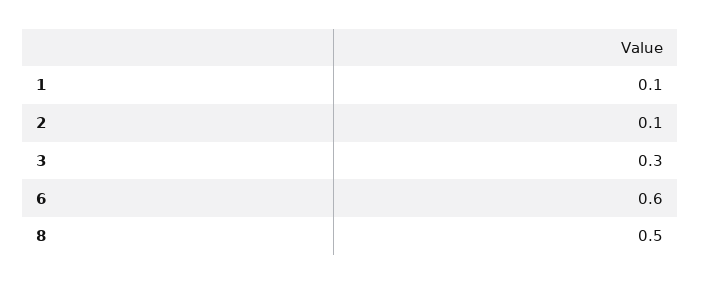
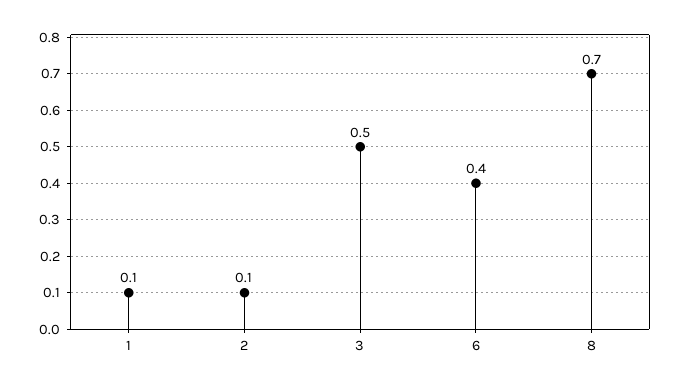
3: 0.3 -> 0.5
6: 0.6 -> 0.4
8: 0.5 -> 0.7

